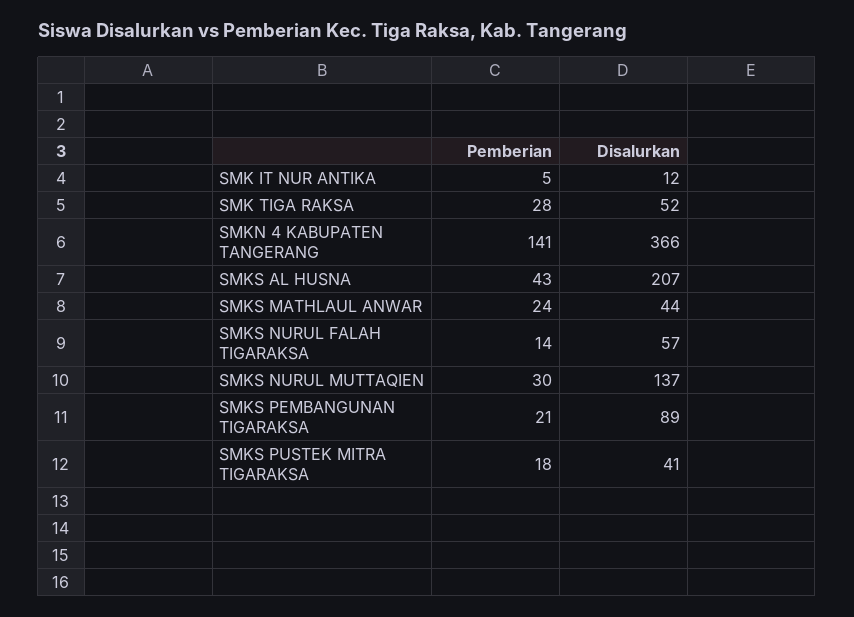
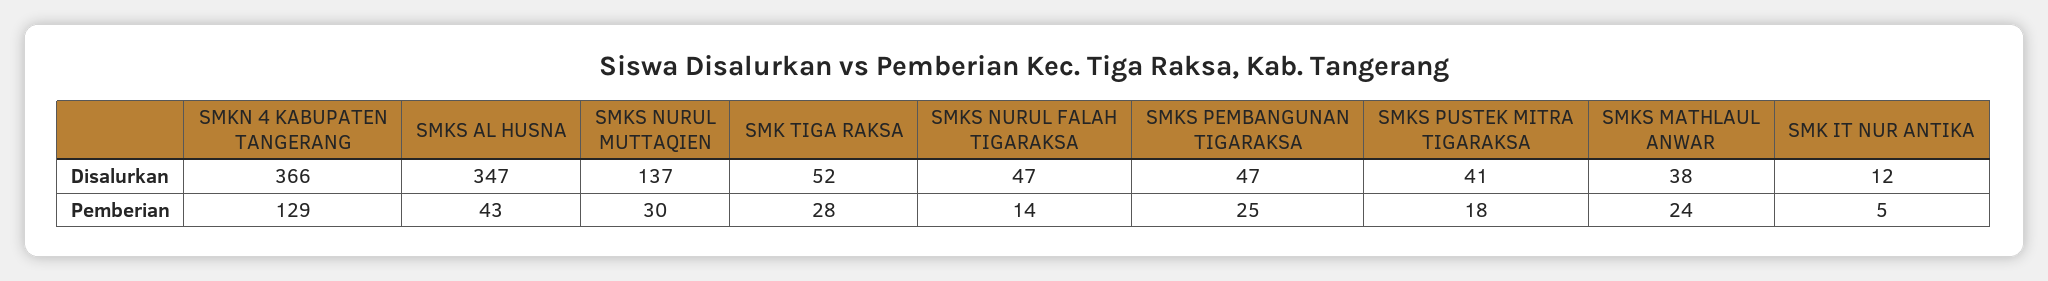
Pemberian, SMKN 4 KABUPATEN TANGERANG: 141 -> 129
Disalurkan, SMKS AL HUSNA: 207 -> 347
Disalurkan, SMKS MATHLAUL ANWAR: 44 -> 38
Disalurkan, SMKS NURUL FALAH TIGARAKSA: 57 -> 47
Pemberian, SMKS PEMBANGUNAN TIGARAKSA: 21 -> 25
Disalurkan, SMKS PEMBANGUNAN TIGARAKSA: 89 -> 47

